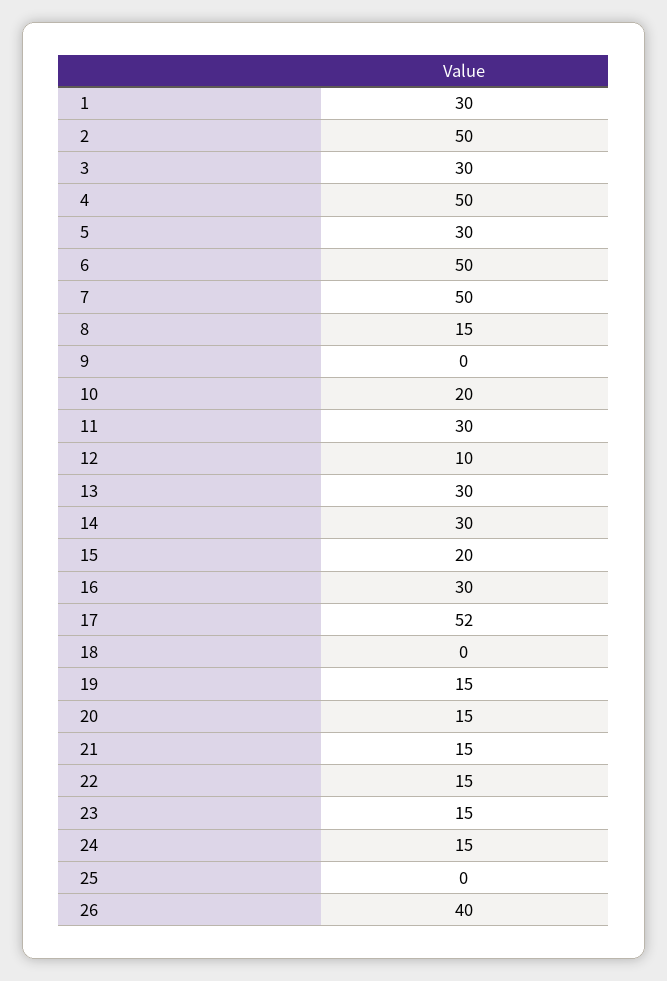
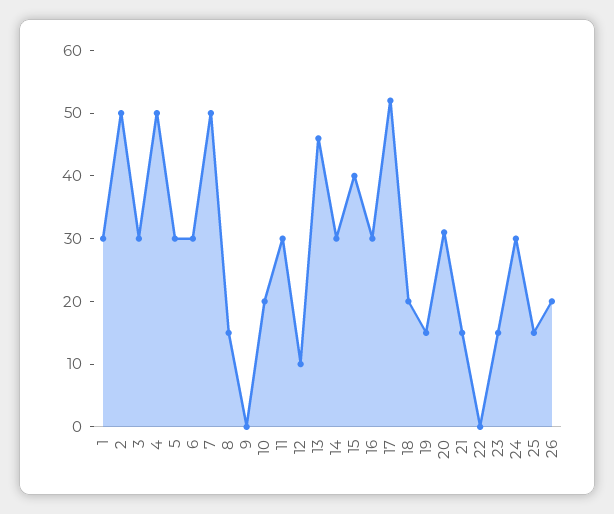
6: 50 -> 30
13: 30 -> 45
15: 20 -> 40
18: 0 -> 20
20: 15 -> 30
22: 15 -> 0
24: 15 -> 30
25: 0 -> 15
26: 40 -> 20

